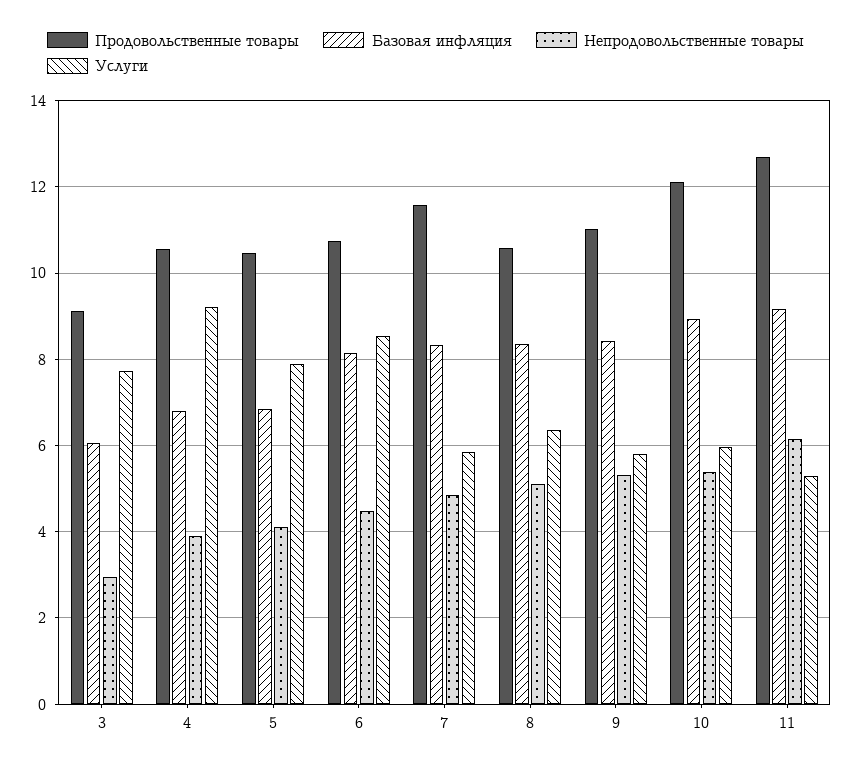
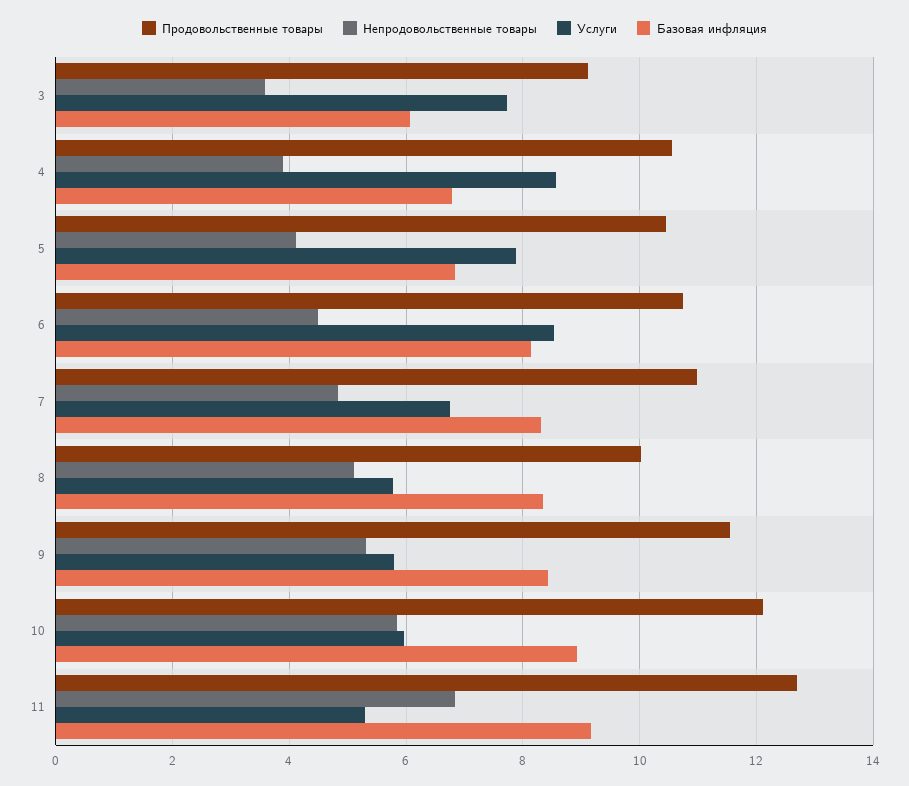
Непродовольственные товары, 3: 3 -> 3.6
Услуги, 4: 9.2 -> 8.6
Продовольственные товары, 7: 11.6 -> 11
Услуги, 7: 5.8 -> 6.8
Продовольственные товары, 8: 10.6 -> 10
Услуги, 8: 6.4 -> 5.8
Продовольственные товары, 9: 11 -> 11.6
Непродовольственные товары, 10: 5.4 -> 5.8
Непродовольственные товары, 11: 6.2 -> 6.8

